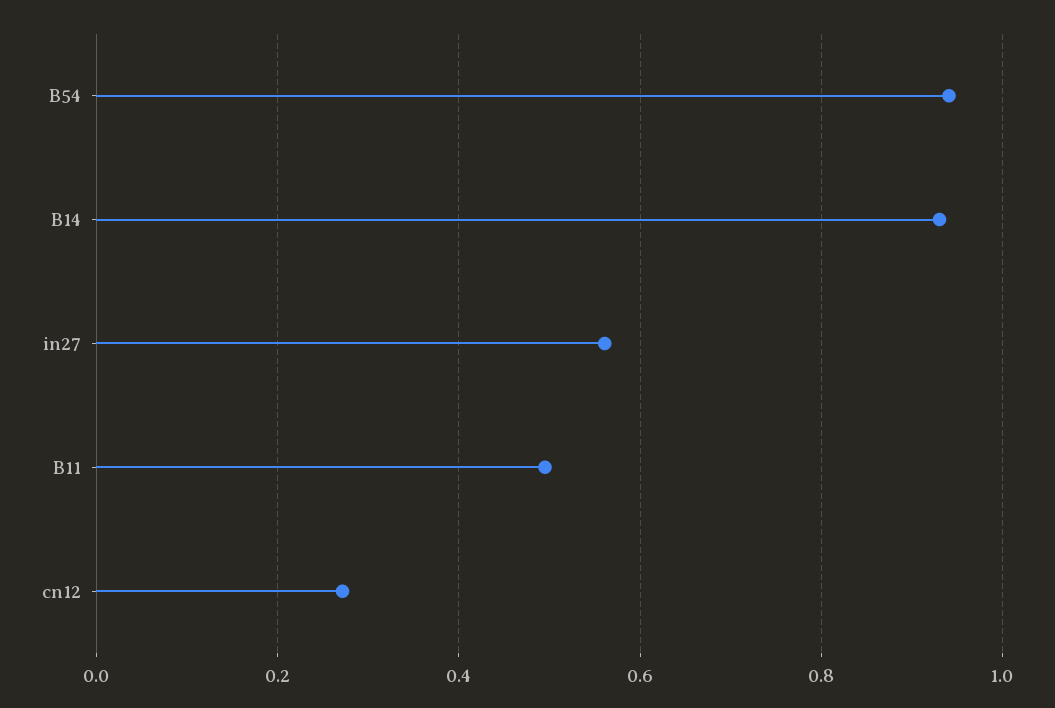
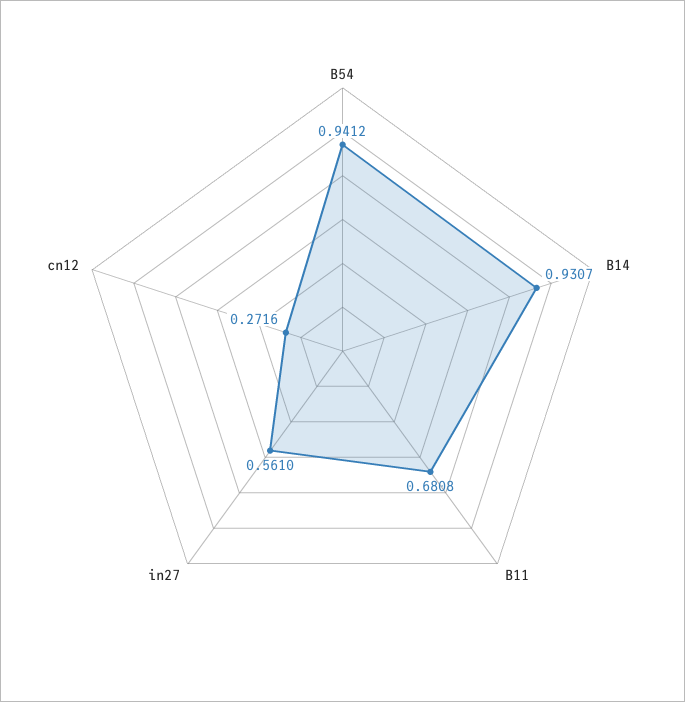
B11: 0.5 -> 0.6808

